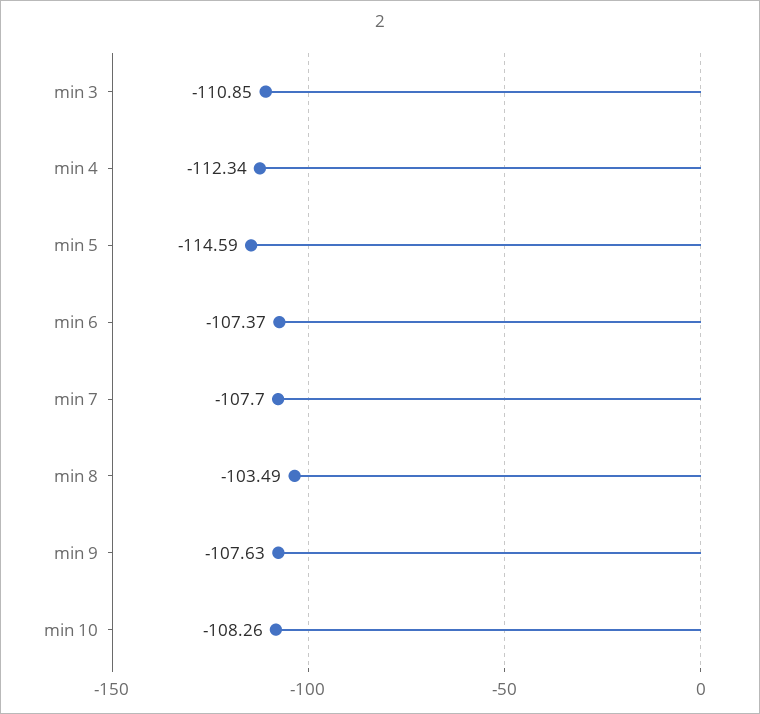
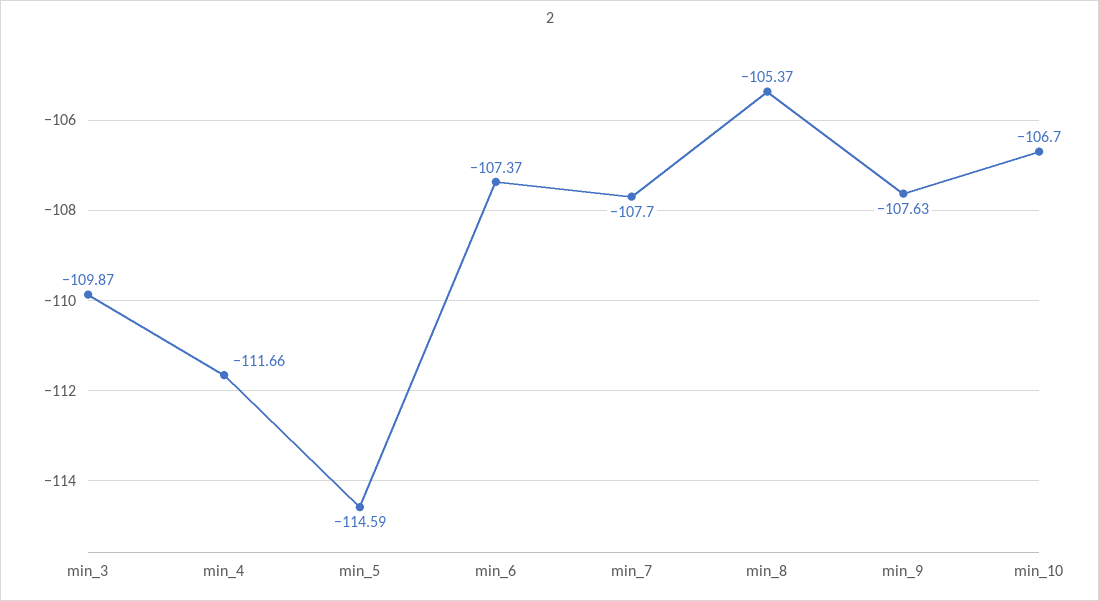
min 3: -110.85 -> -109.87
min 4: -112.34 -> -111.66
min 8: -103.49 -> -105.37
min 10: -108.26 -> -106.7

